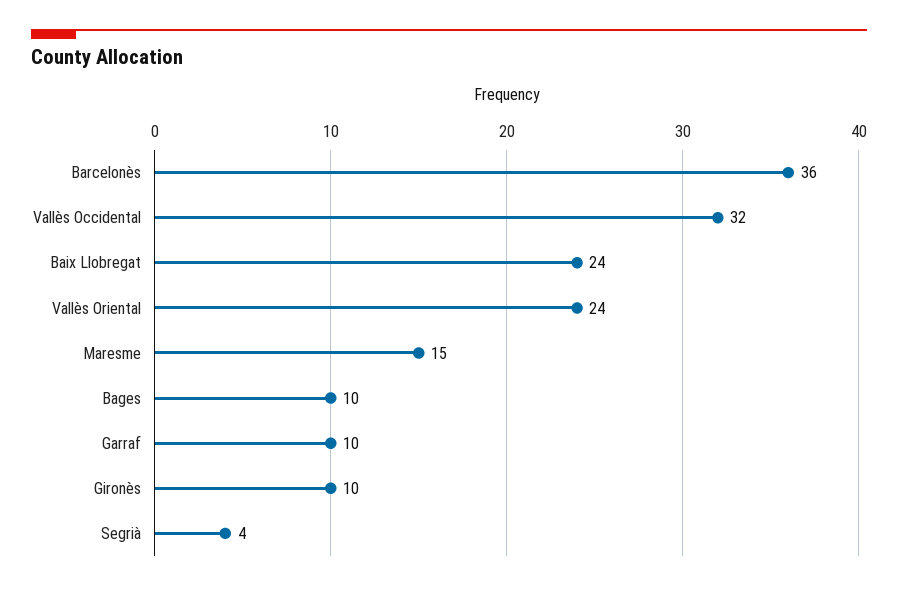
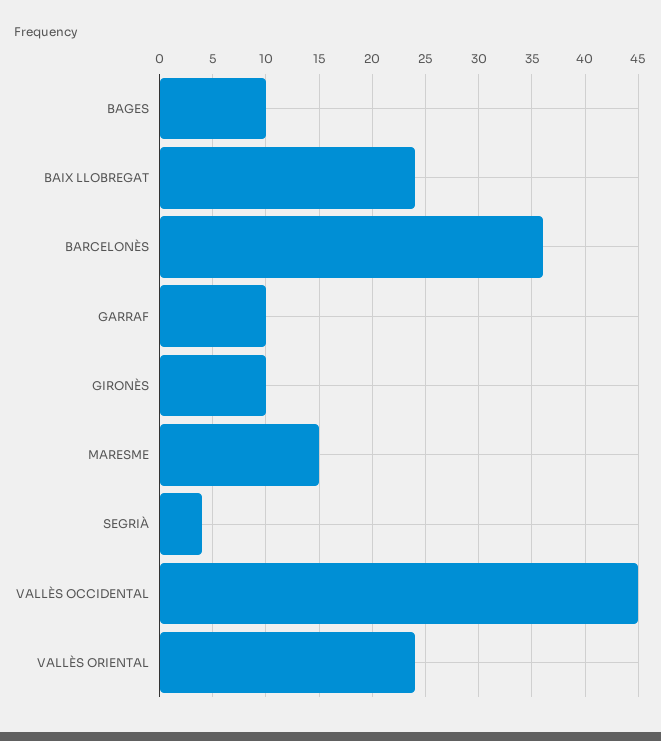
Vallès Occidental: 32 -> 45

